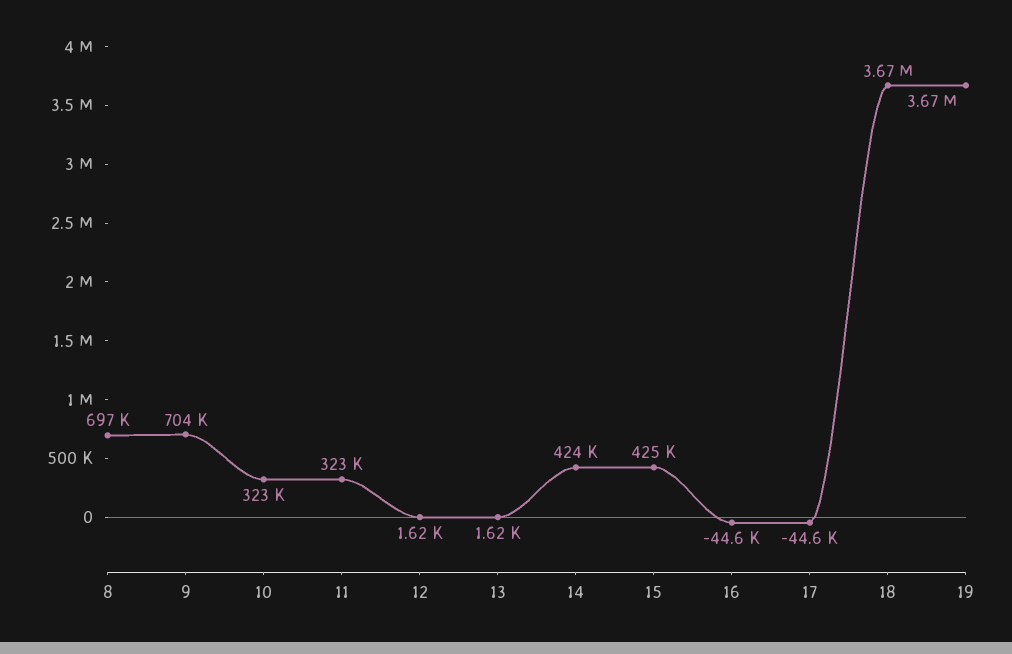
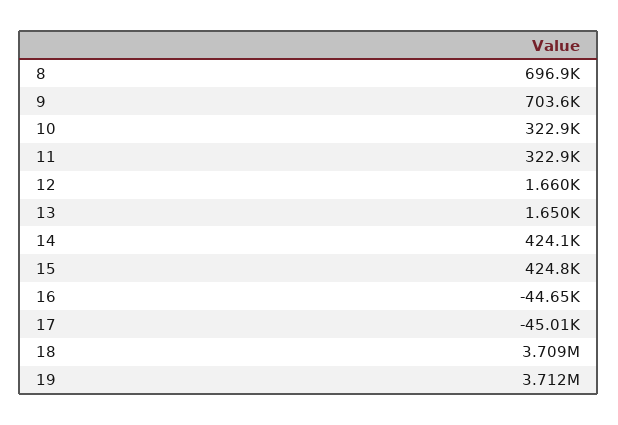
12: 1620 -> 1660
13: 1620 -> 1650
17: -44600 -> -45010
18: 3670000 -> 3709000
19: 3670000 -> 3712000

